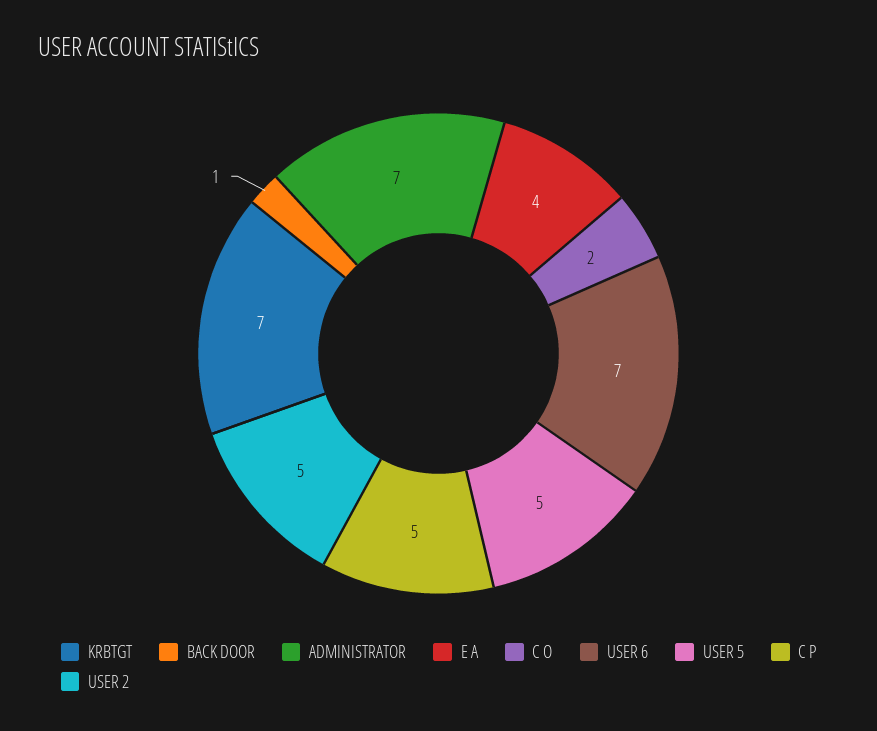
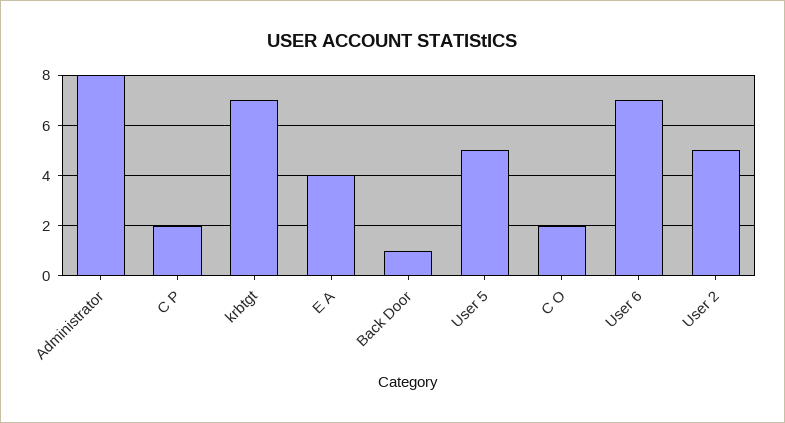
ADMINISTRATOR: 7 -> 8
C P: 5 -> 2

